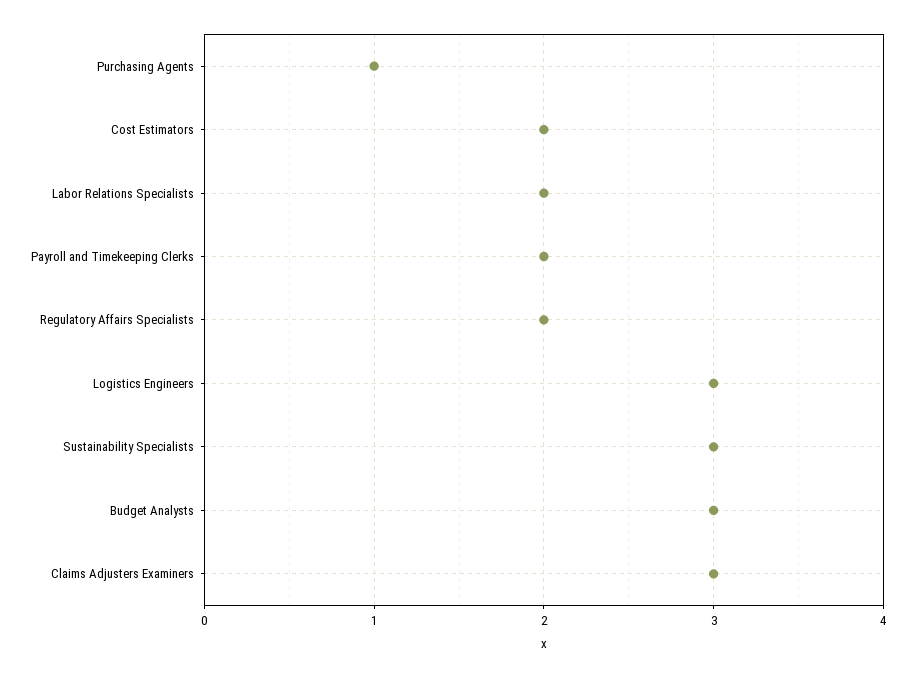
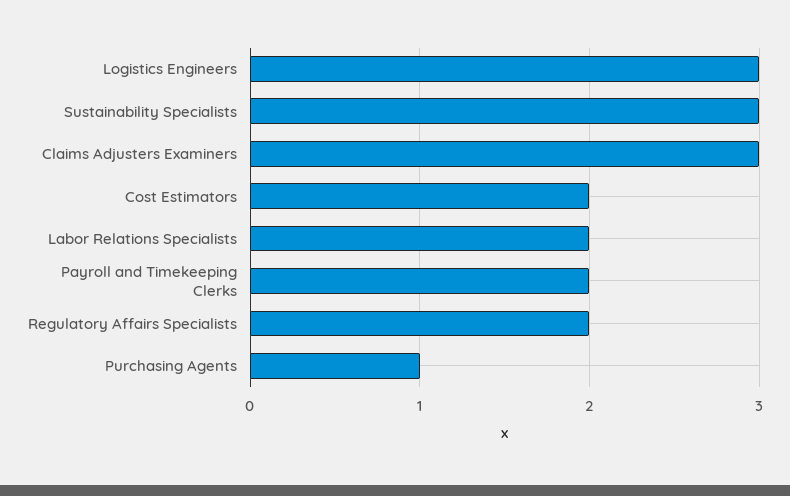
Budget Analysts: 3 -> none

